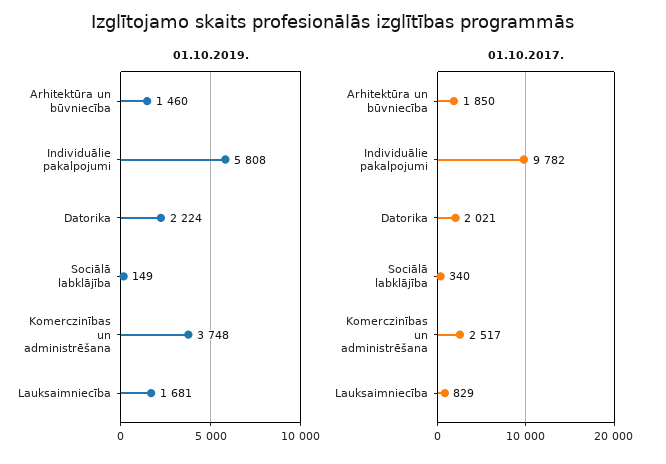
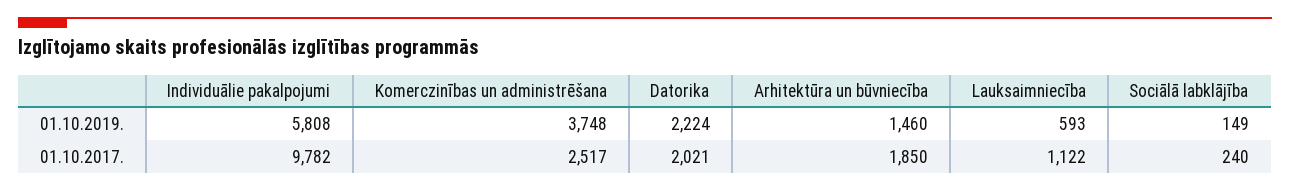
01.10.2019., Lauksaimniecība: 1681 -> 593
01.10.2017., Sociālā labklājība: 340 -> 240
01.10.2017., Lauksaimniecība: 829 -> 1122

